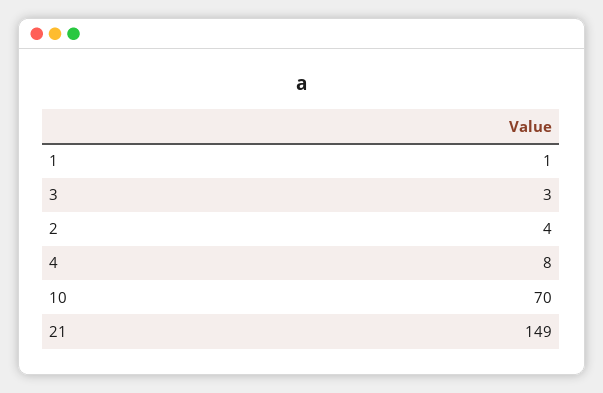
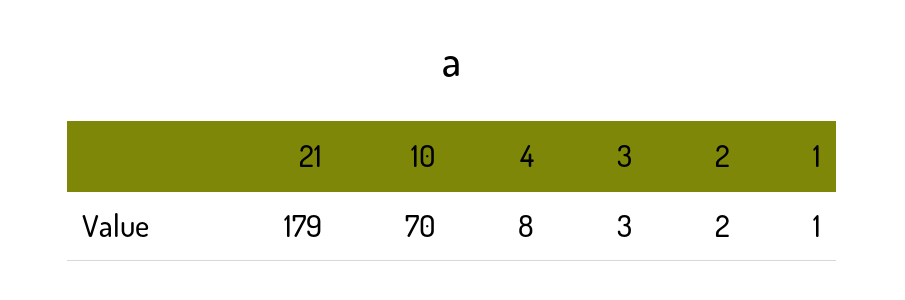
2: 4 -> 2
21: 149 -> 179

